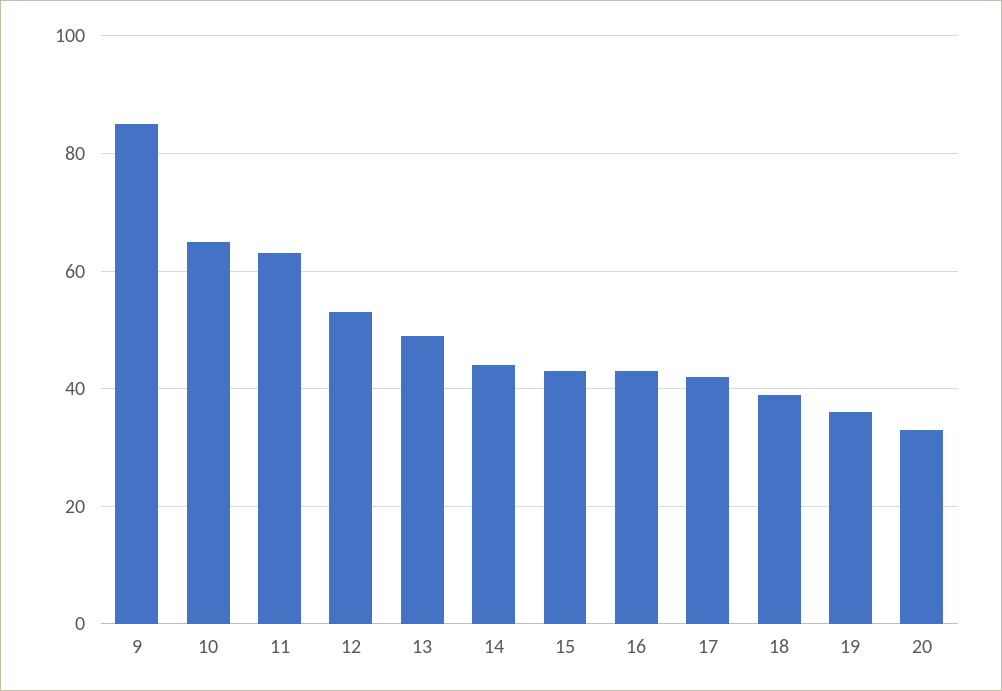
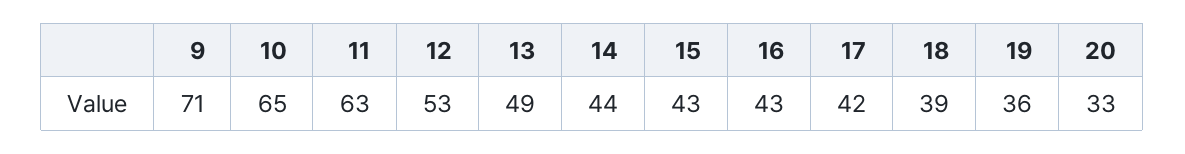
9: 85 -> 71

